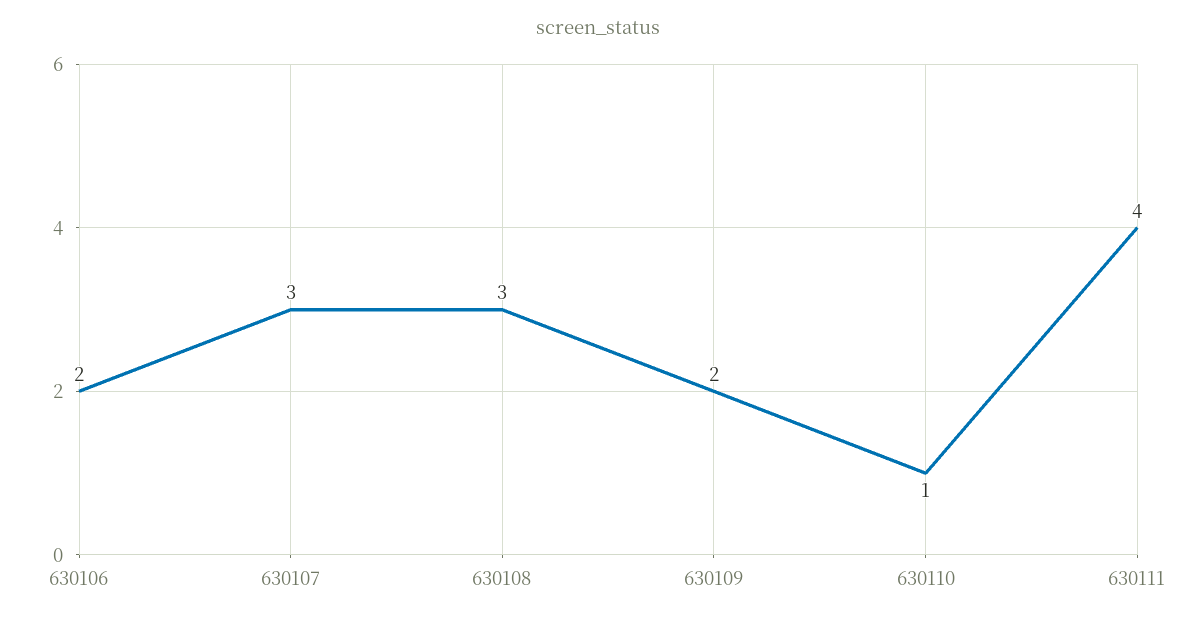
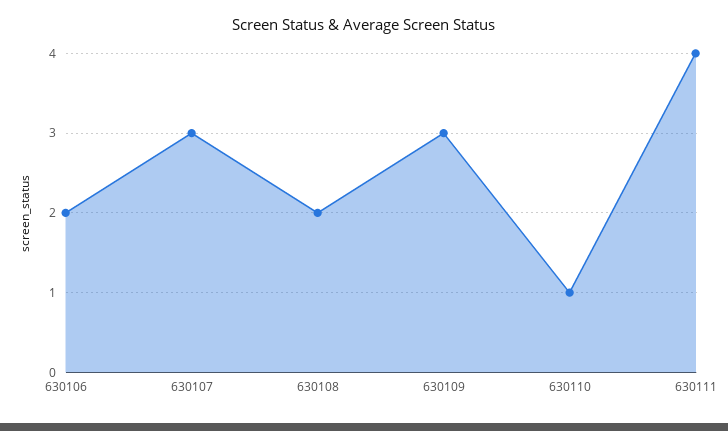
630108: 3 -> 2
630109: 2 -> 3

